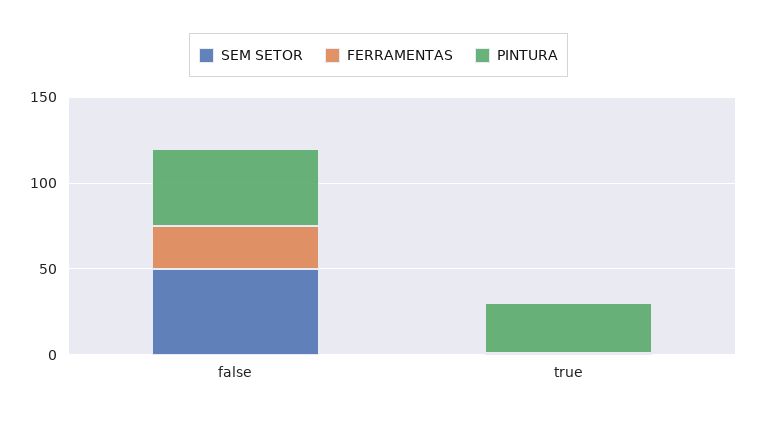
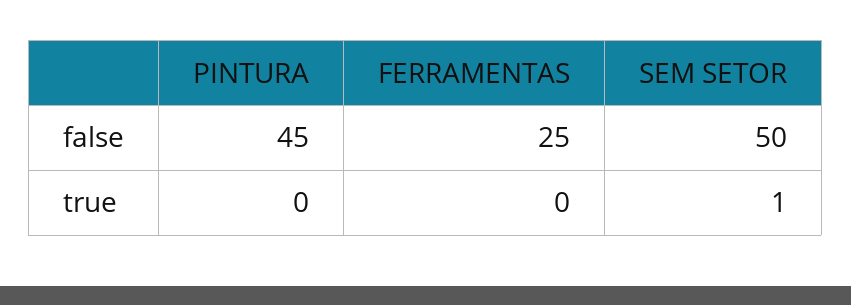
PINTURA, true: 30 -> 0

